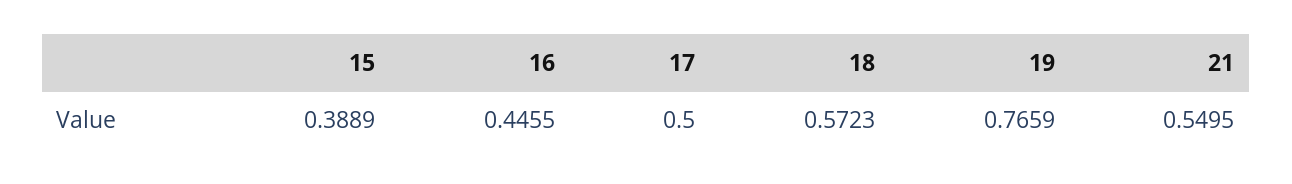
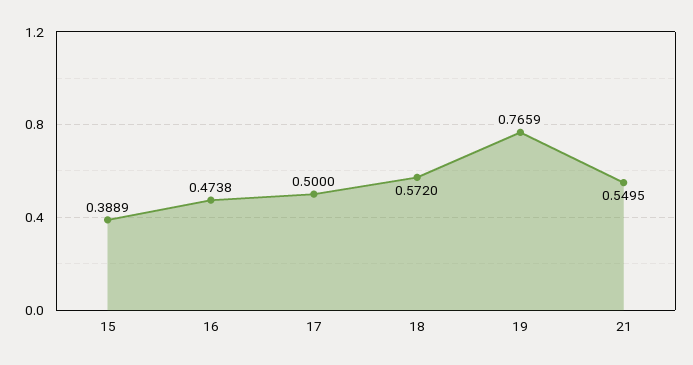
16: 0.4455 -> 0.4738
18: 0.5723 -> 0.572

